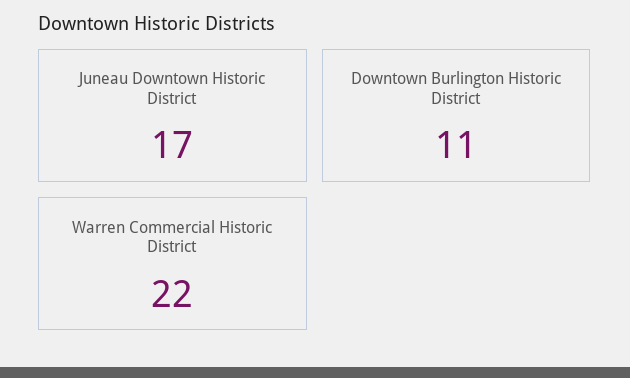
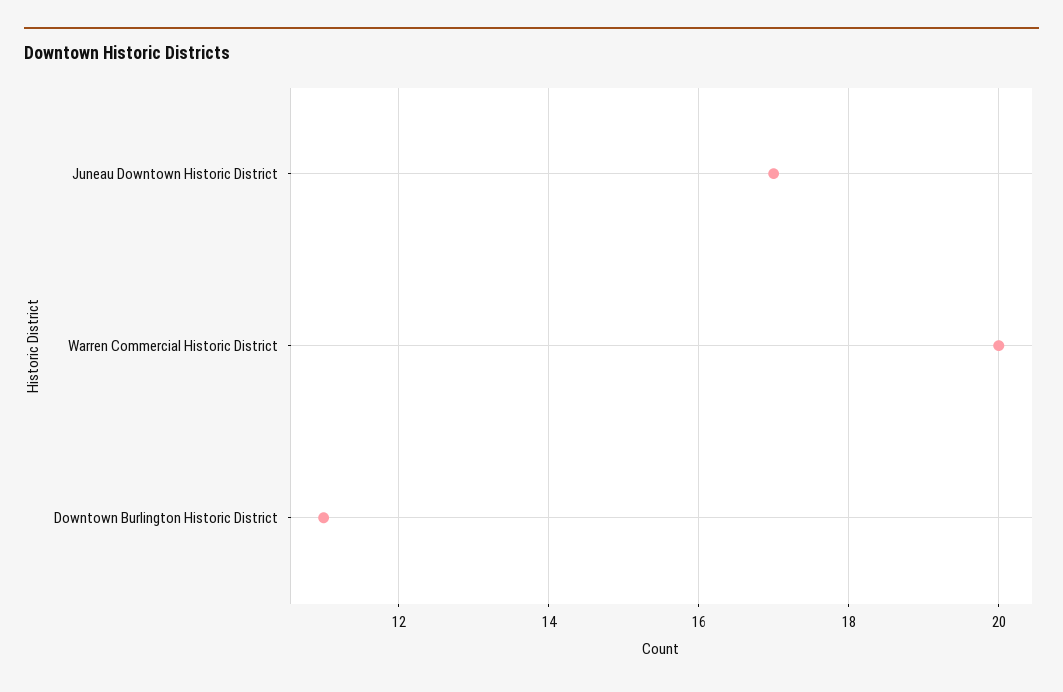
Warren Commercial Historic District: 22 -> 20

